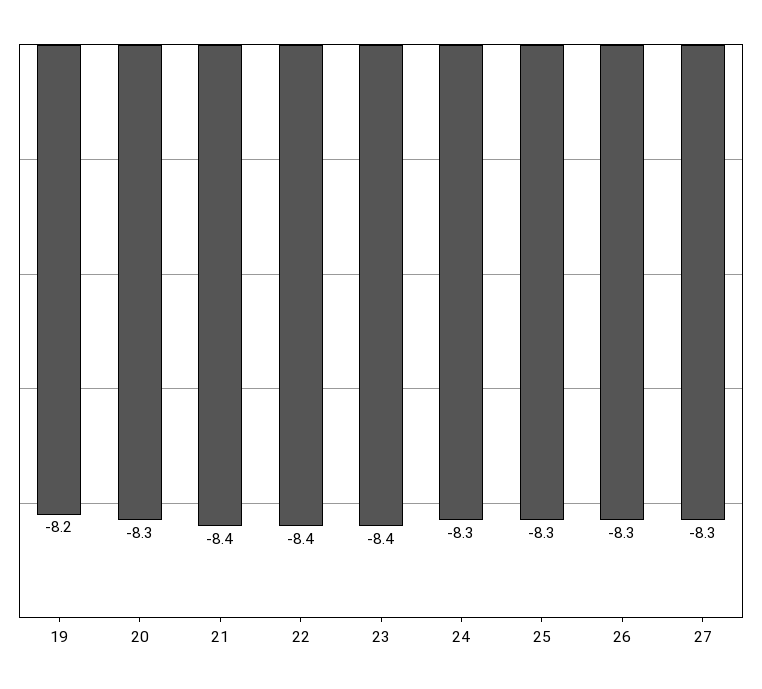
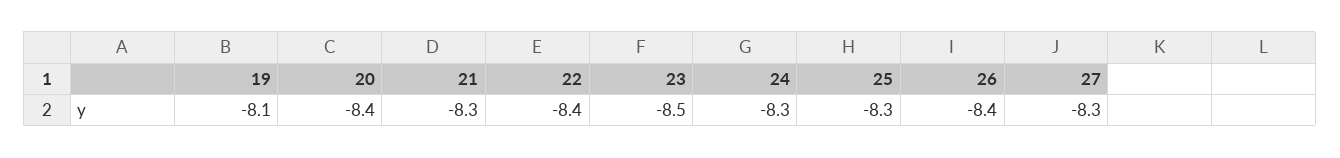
19: -8.2 -> -8.1
20: -8.3 -> -8.4
21: -8.4 -> -8.3
23: -8.4 -> -8.5
26: -8.3 -> -8.4

